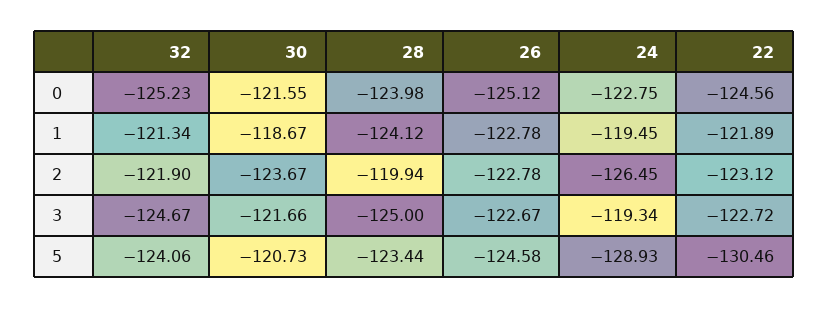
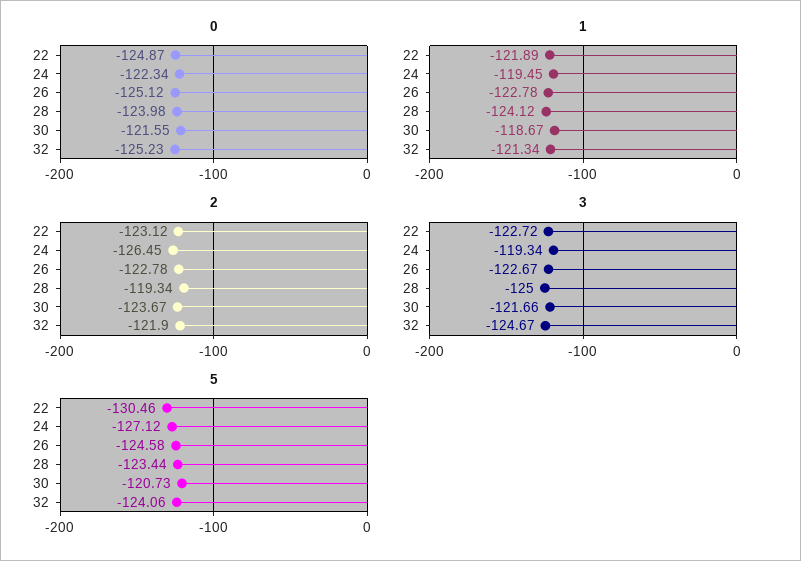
0, 24: -122.75 -> -122.34
0, 22: -124.56 -> -124.87
2, 28: -119.94 -> -119.34
5, 24: -128.93 -> -127.12

